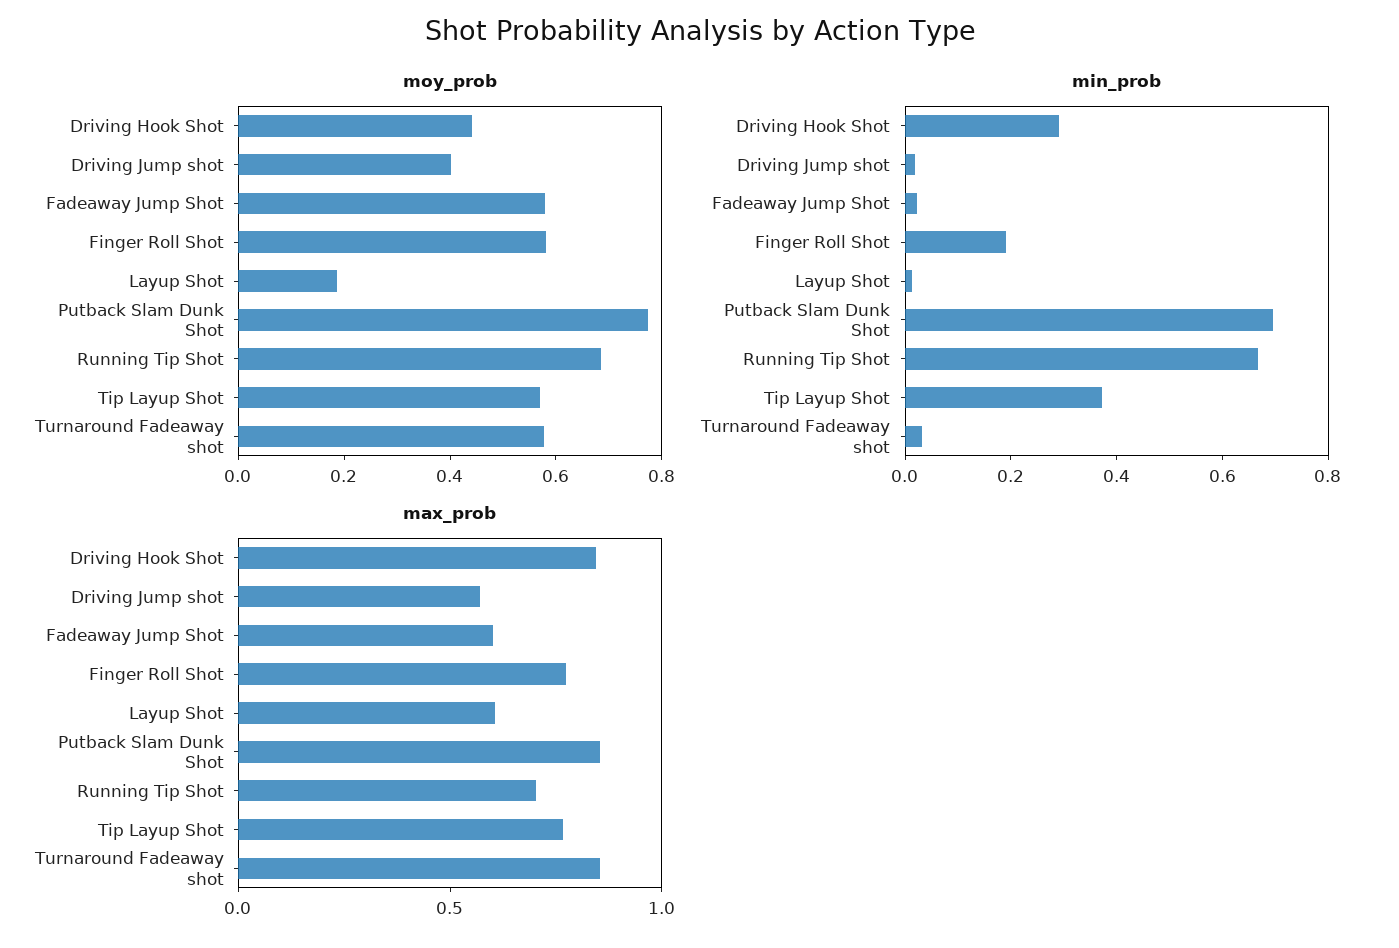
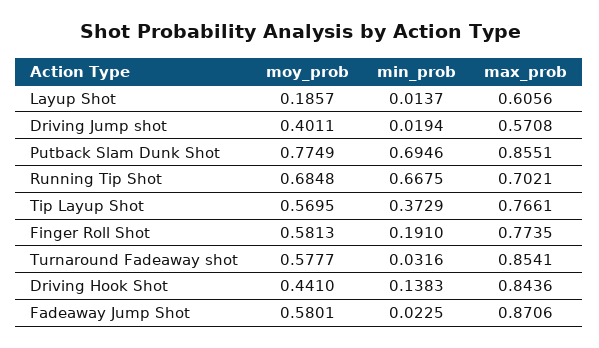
min_prob, Driving Hook Shot: 0.3 -> 0.1383
max_prob, Fadeaway Jump Shot: 0.6 -> 0.8706

